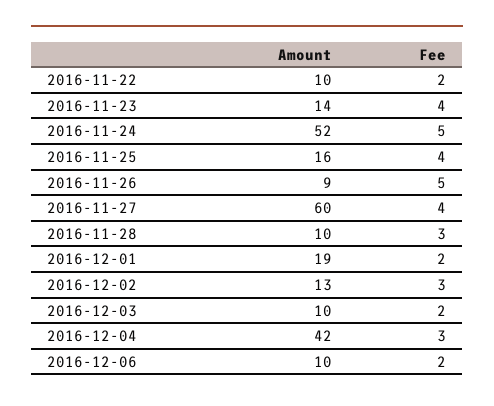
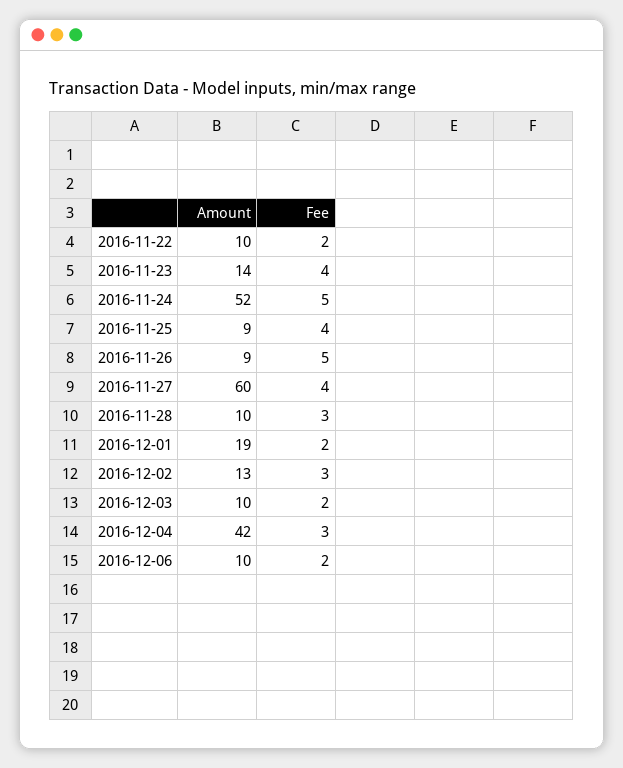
Amount, 2016-11-25: 16 -> 9

